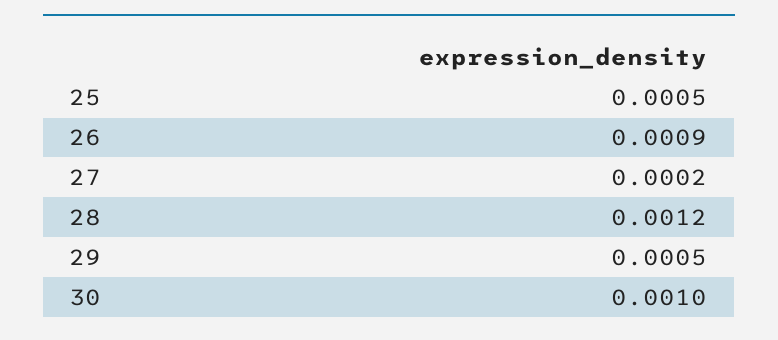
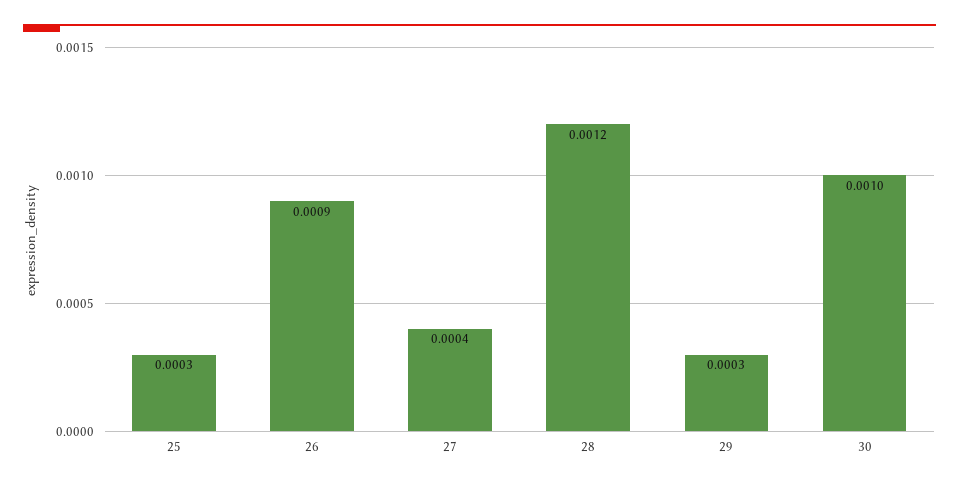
25: 0.0005 -> 0.0003
27: 0.0002 -> 0.0004
29: 0.0005 -> 0.0003

